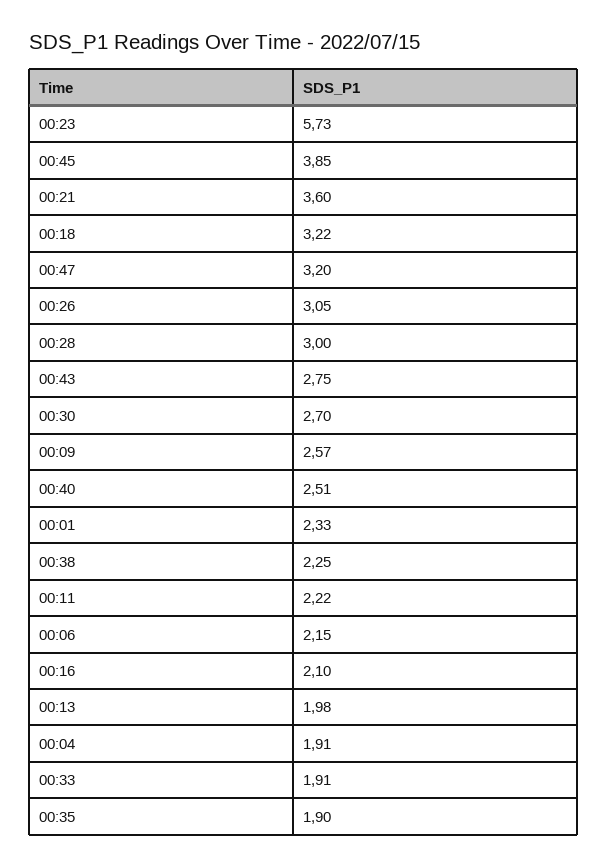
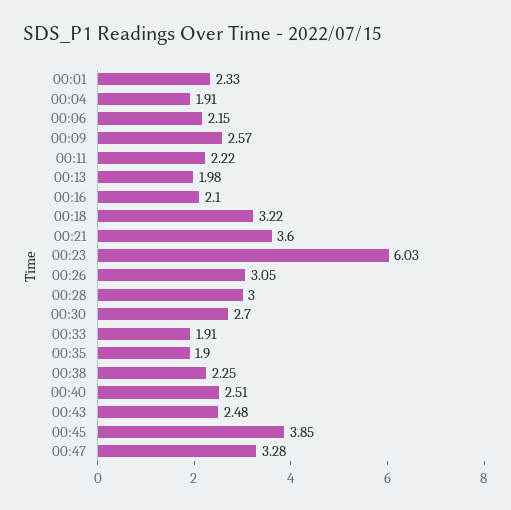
00:23: 5.73 -> 6.03
00:47: 3.2 -> 3.28
00:43: 2.75 -> 2.48

